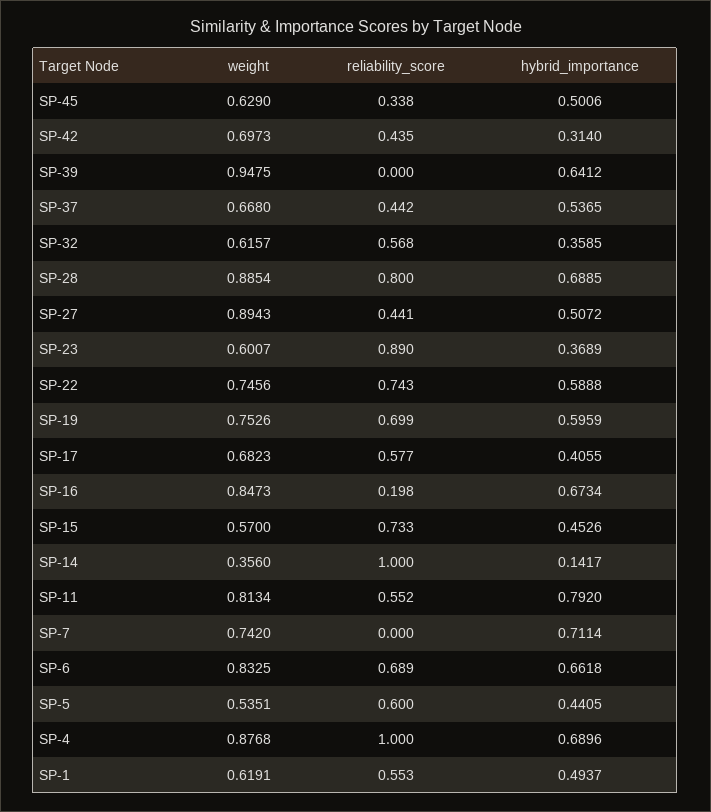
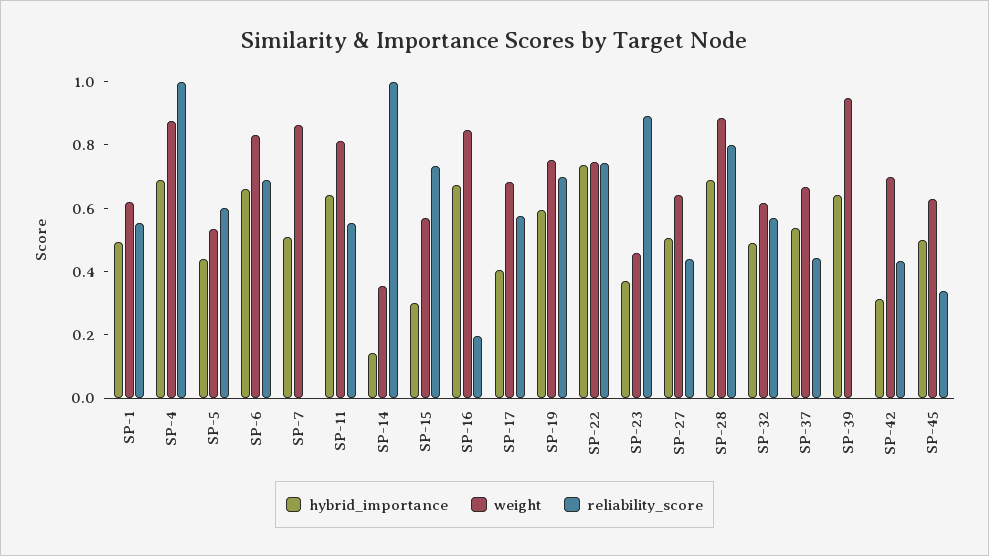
hybrid_importance, SP-32: 0.3585 -> 0.5
weight, SP-27: 0.8943 -> 0.65
weight, SP-23: 0.6007 -> 0.45
hybrid_importance, SP-22: 0.5888 -> 0.75
hybrid_importance, SP-15: 0.4526 -> 0.3
hybrid_importance, SP-11: 0.792 -> 0.65
weight, SP-7: 0.742 -> 0.85
hybrid_importance, SP-7: 0.7114 -> 0.5

